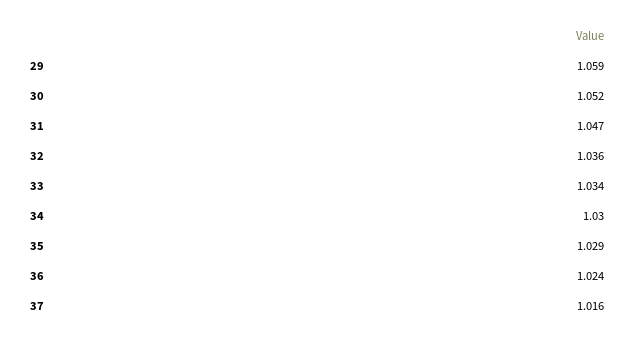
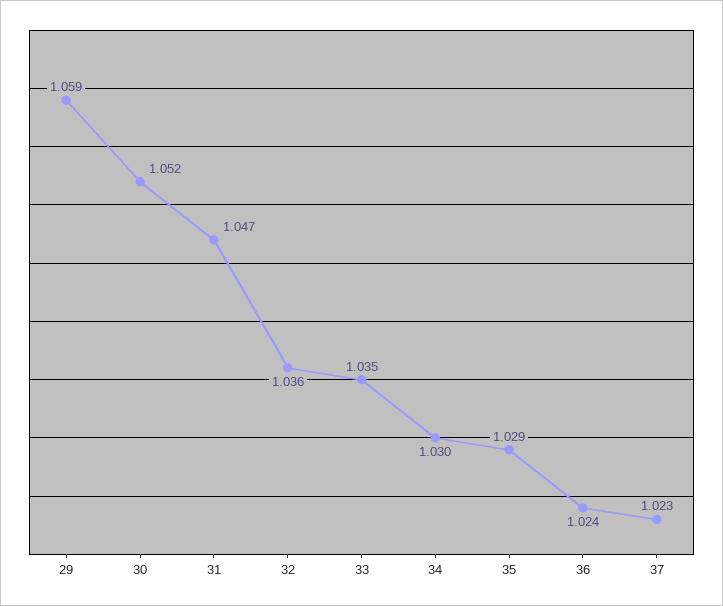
33: 1.034 -> 1.035
37: 1.016 -> 1.023

